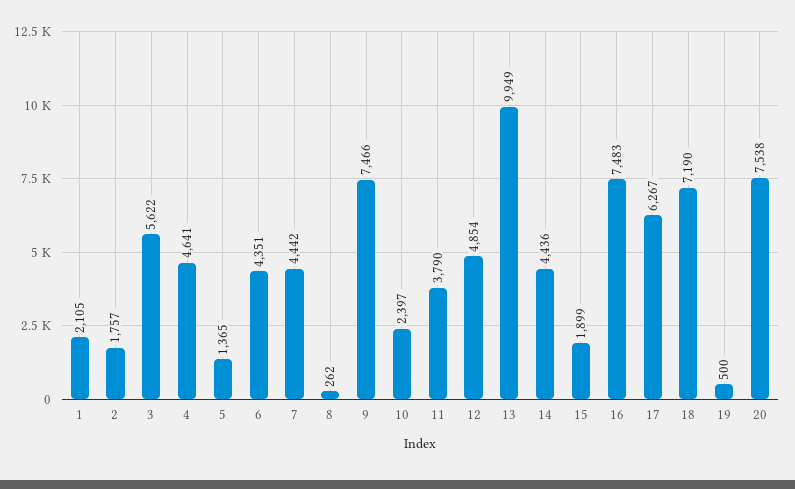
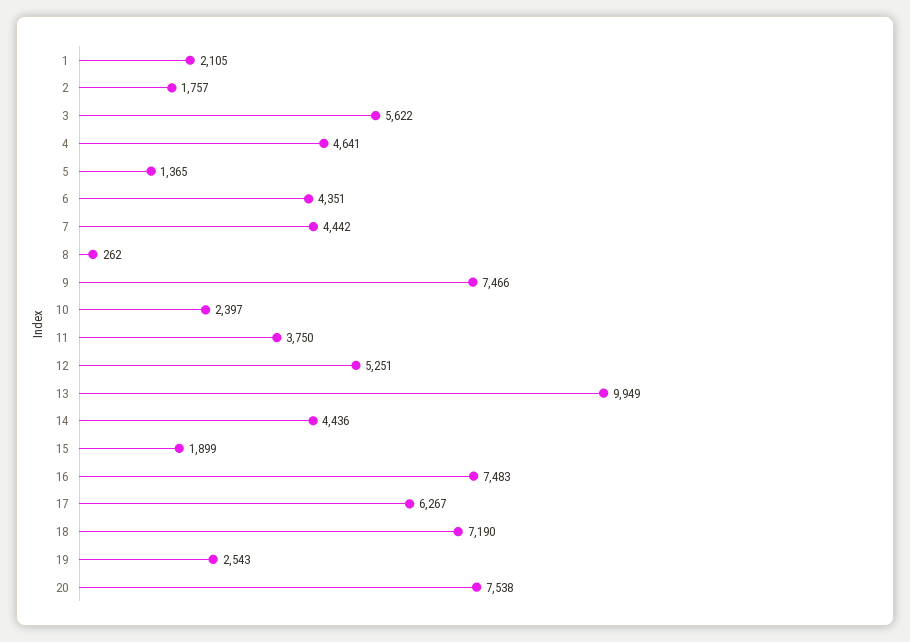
11: 3790 -> 3750
12: 4854 -> 5251
19: 500 -> 2543

